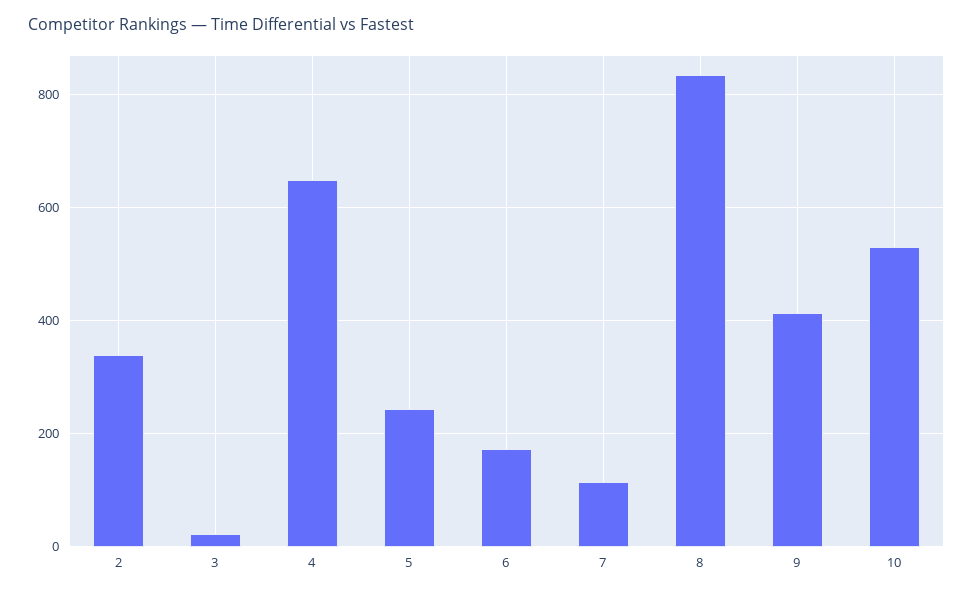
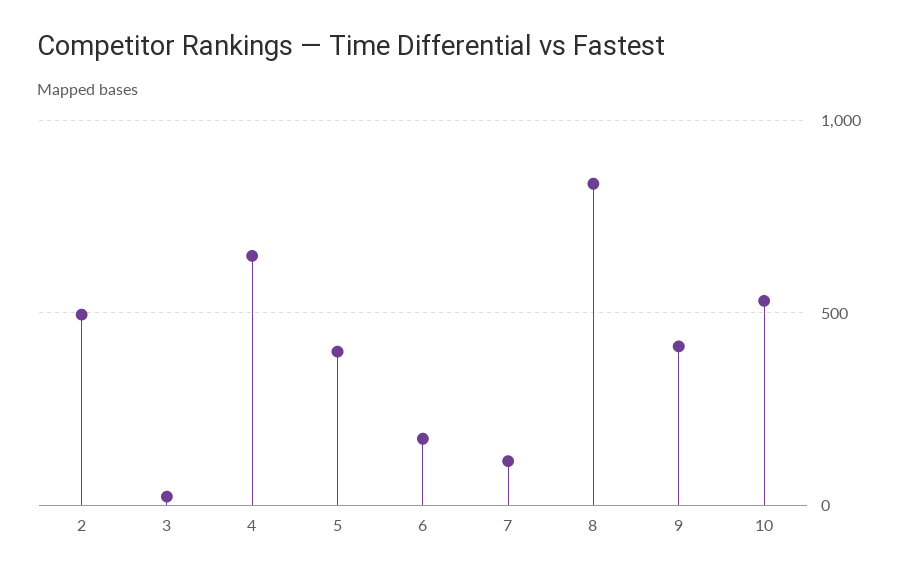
2: 340 -> 500
5: 240 -> 400

